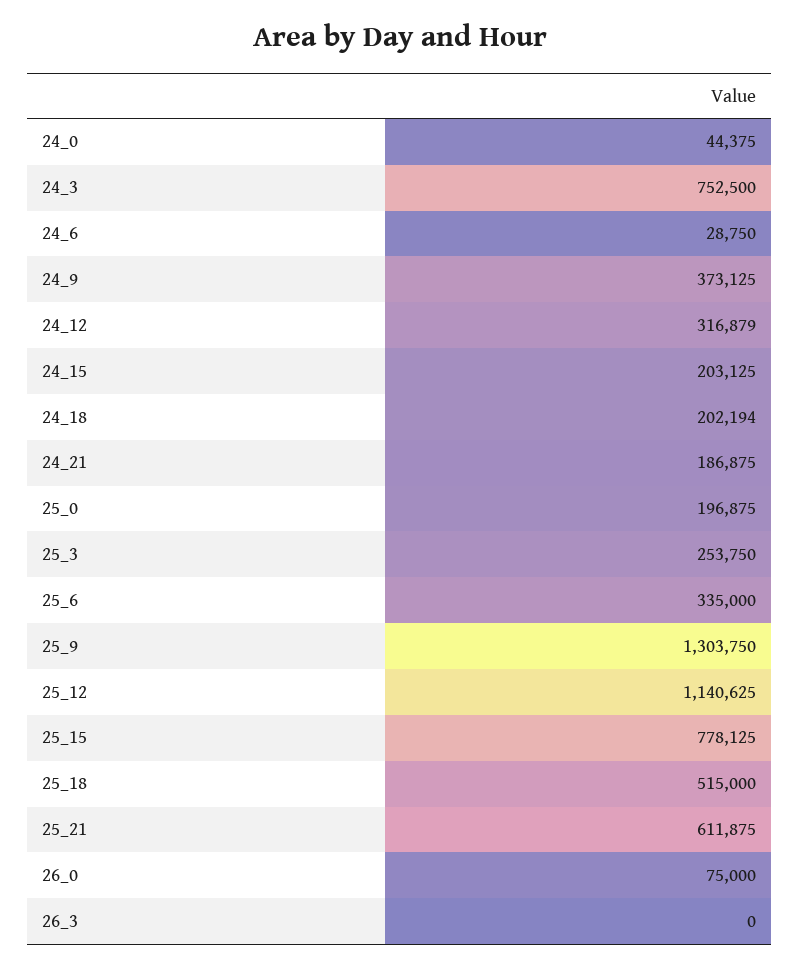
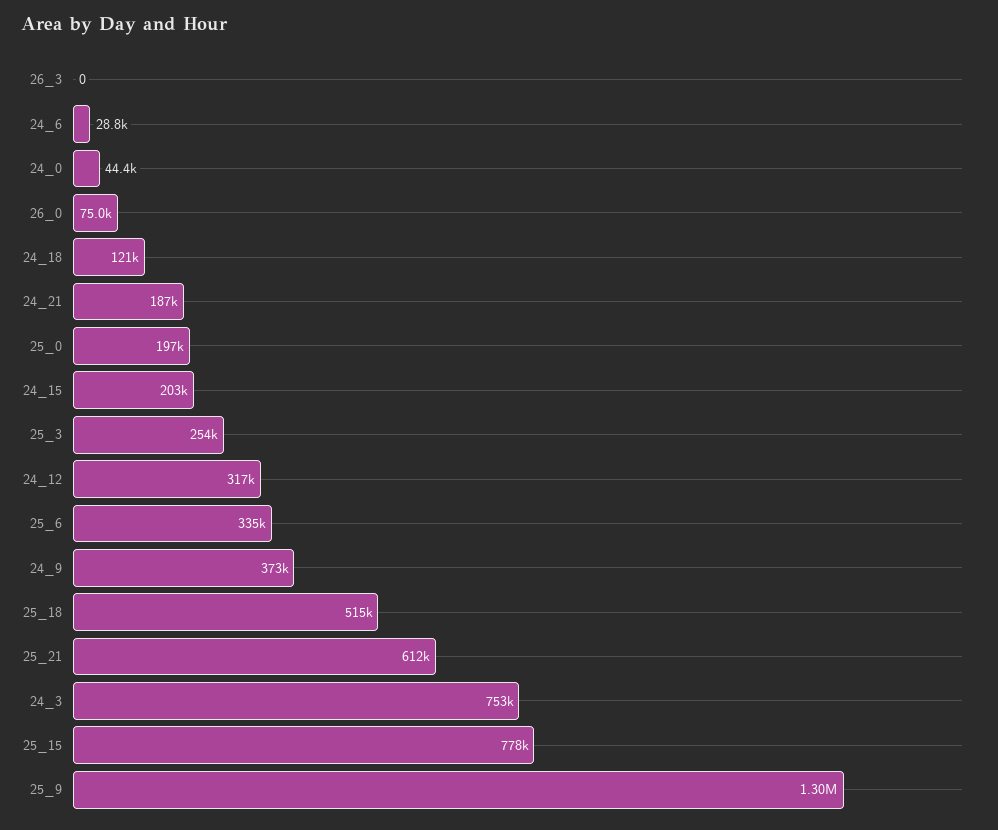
24_18: 202194 -> 121000
25_12: 1140625 -> none

